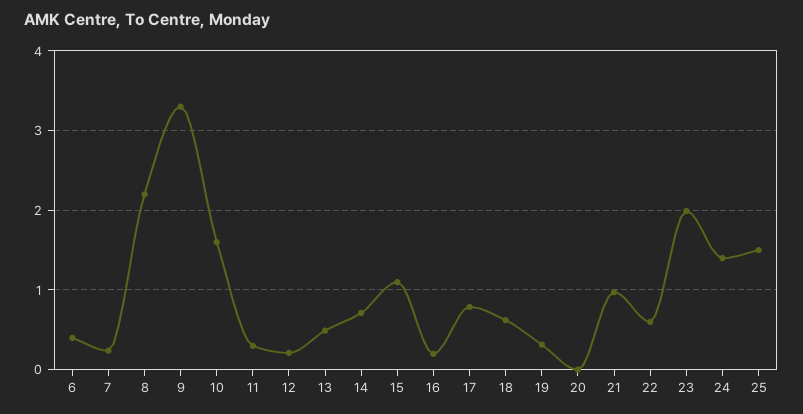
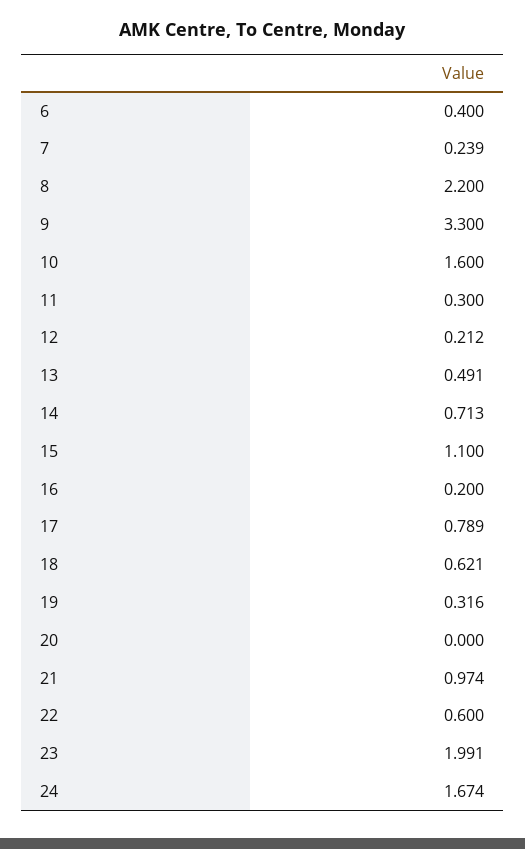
24: 1.4 -> 1.674
25: 1.5 -> none

